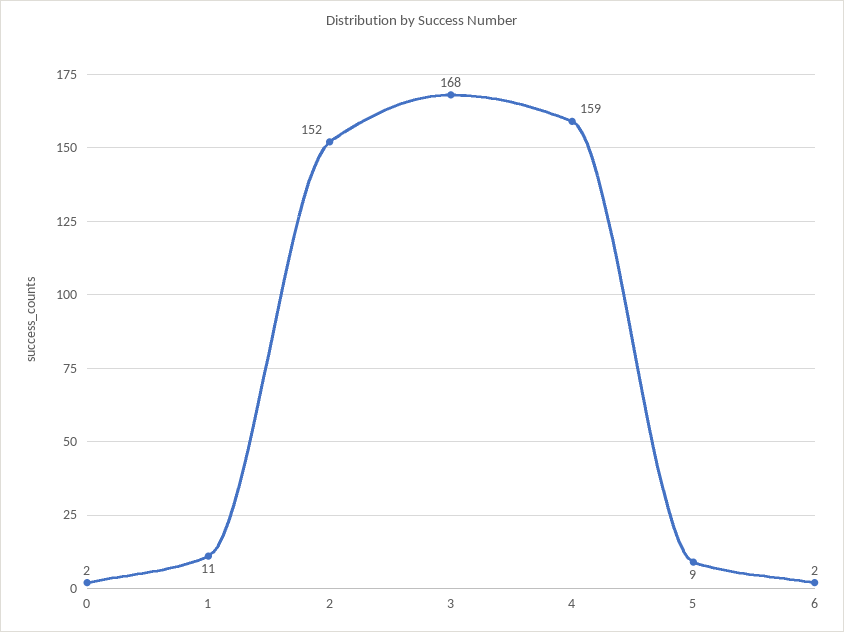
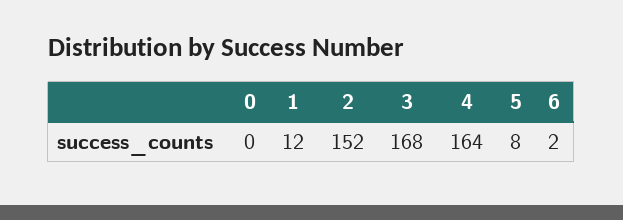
0: 2 -> 0
1: 11 -> 12
4: 159 -> 164
5: 9 -> 8

